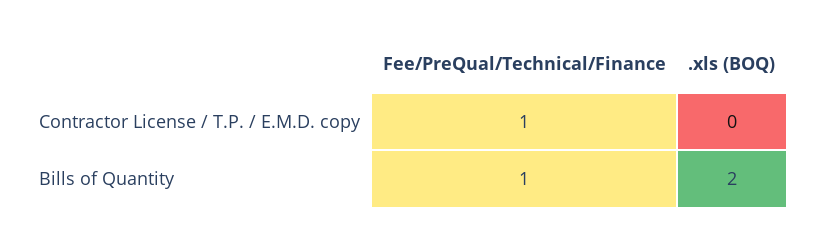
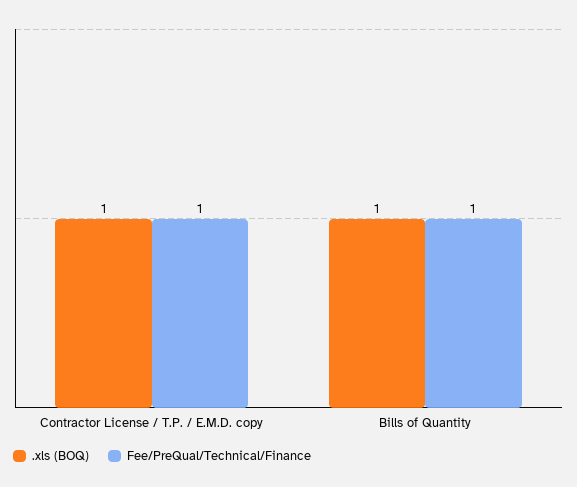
.xls (BOQ), Contractor License / T.P. / E.M.D. copy: 0 -> 1
.xls (BOQ), Bills of Quantity: 2 -> 1

